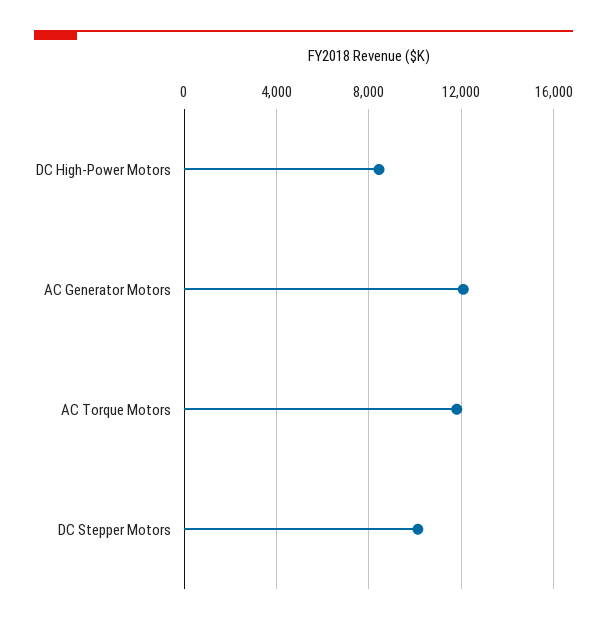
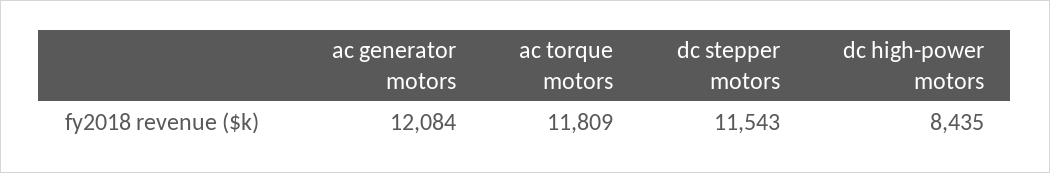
DC Stepper Motors: 10000 -> 11543

